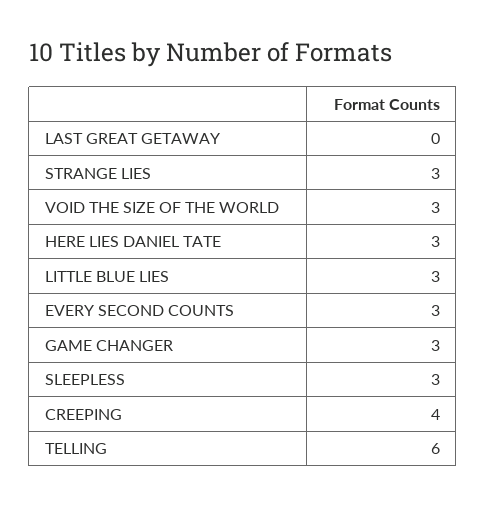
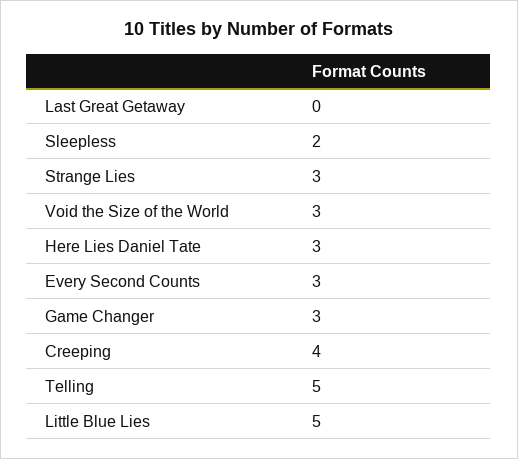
LITTLE BLUE LIES: 3 -> 5
SLEEPLESS: 3 -> 2
TELLING: 6 -> 5

